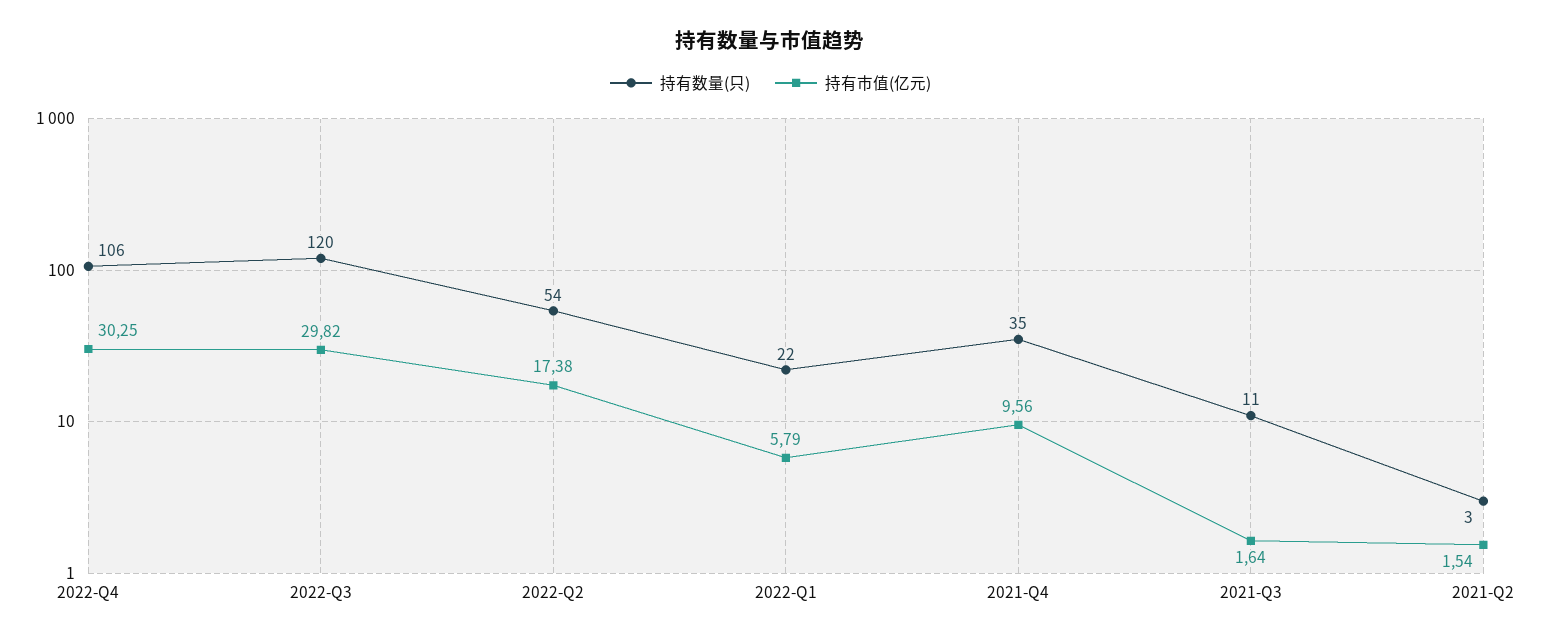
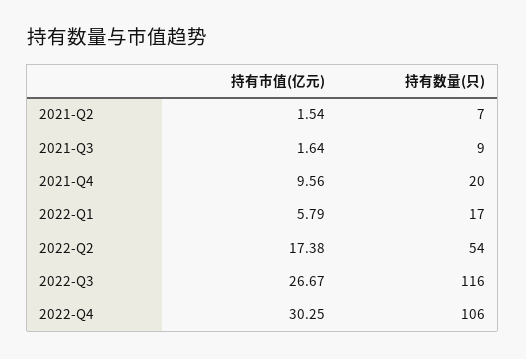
持有数量(只), 2022-Q3: 120 -> 116
持有市值(亿元), 2022-Q3: 29.82 -> 26.67
持有数量(只), 2022-Q1: 22 -> 17
持有数量(只), 2021-Q4: 35 -> 20
持有数量(只), 2021-Q3: 11 -> 9
持有数量(只), 2021-Q2: 3 -> 7

